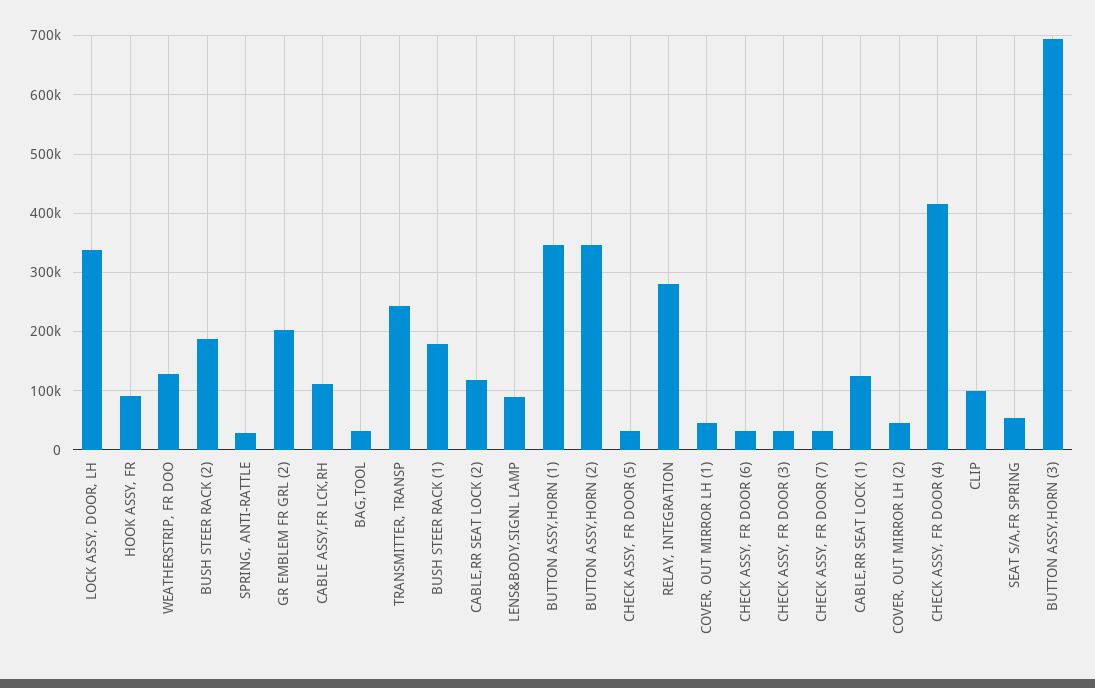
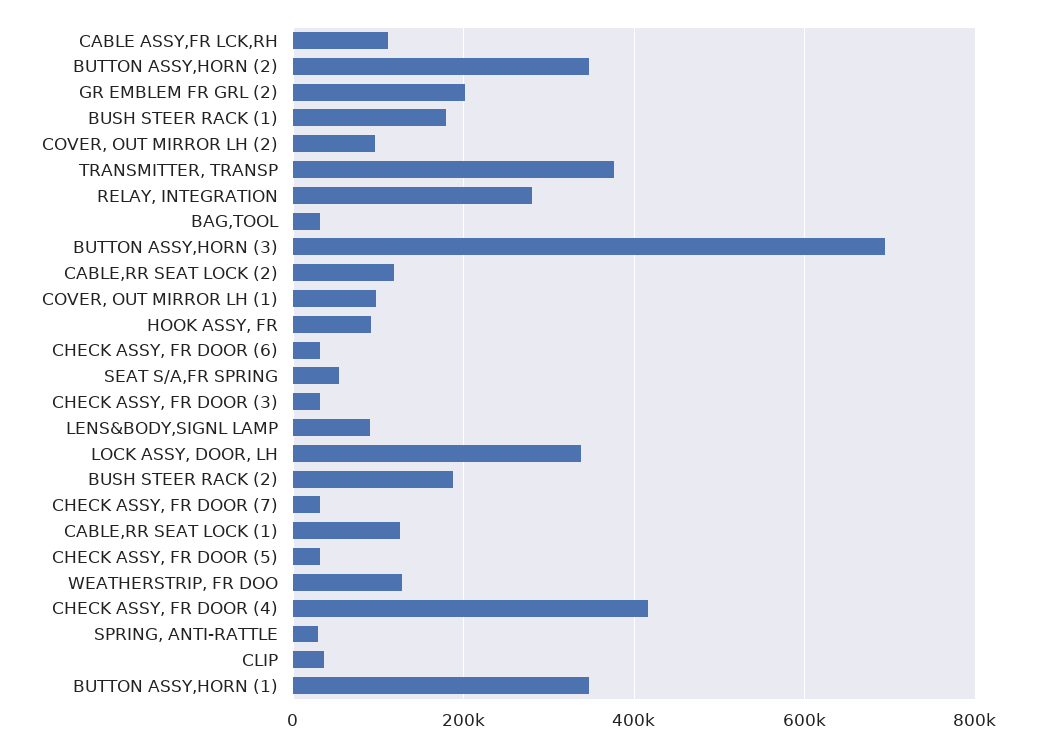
TRANSMITTER, TRANSP: 240000 -> 380000
COVER, OUT MIRROR LH (1): 40000 -> 100000
COVER, OUT MIRROR LH (2): 40000 -> 100000
CLIP: 100000 -> 40000

